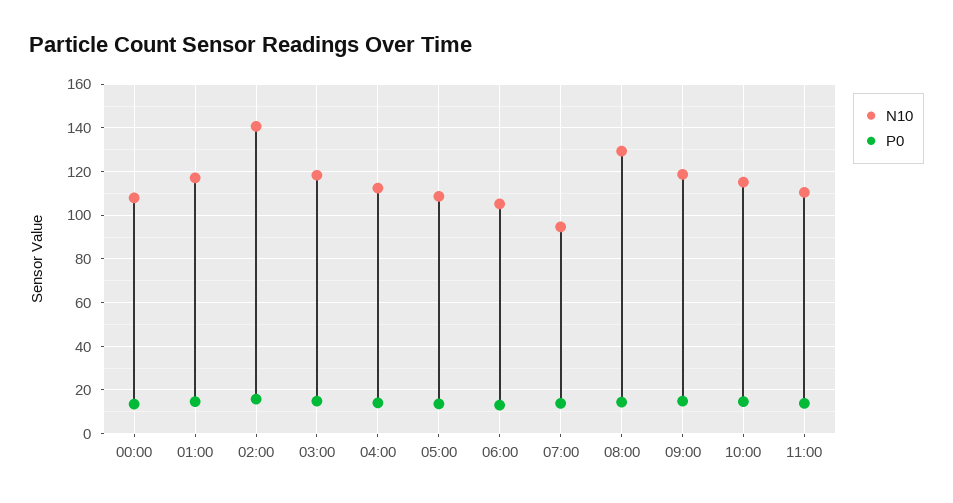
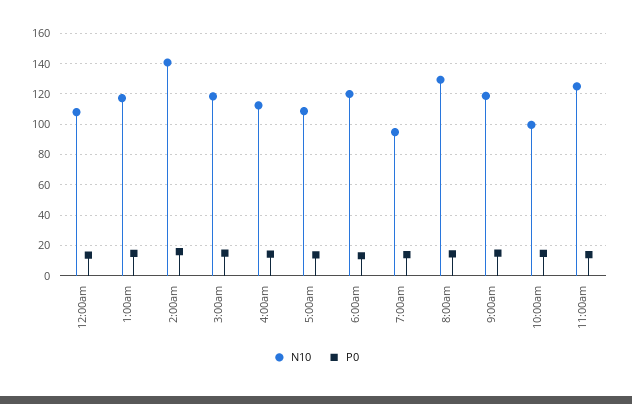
N10, 06:00: 105 -> 120
N10, 10:00: 115 -> 100
N10, 11:00: 110 -> 125

